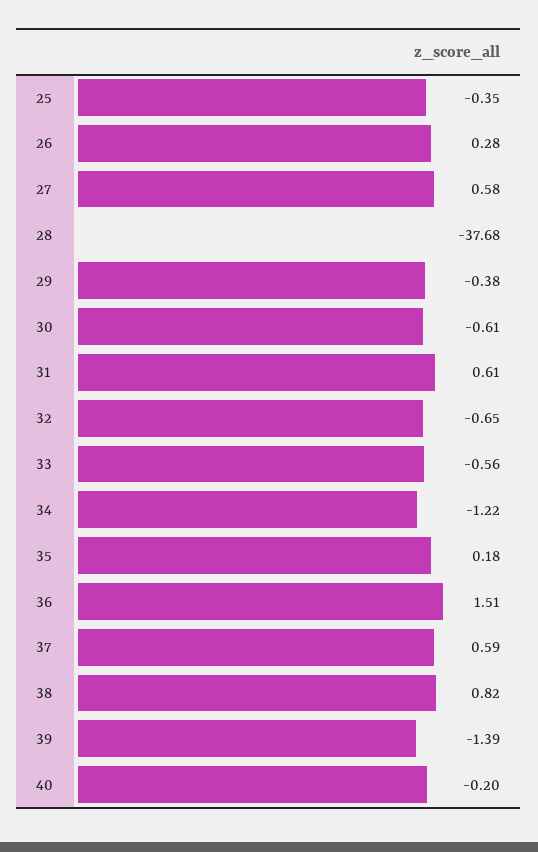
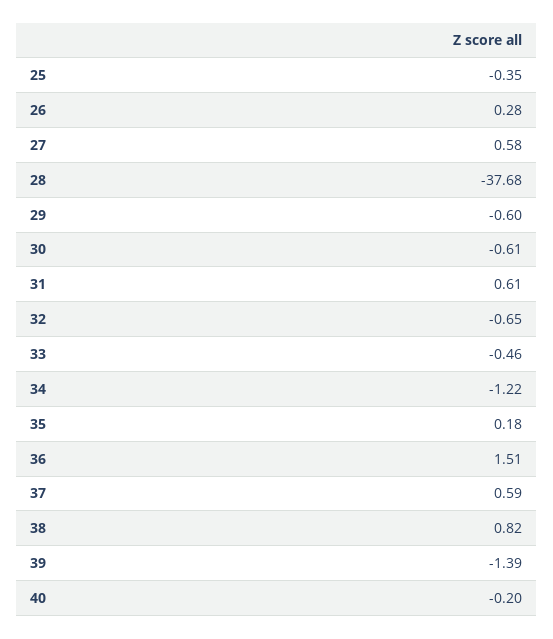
29: -0.38 -> -0.6
33: -0.56 -> -0.46

